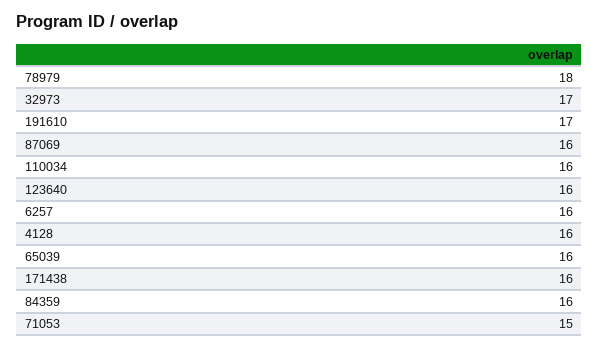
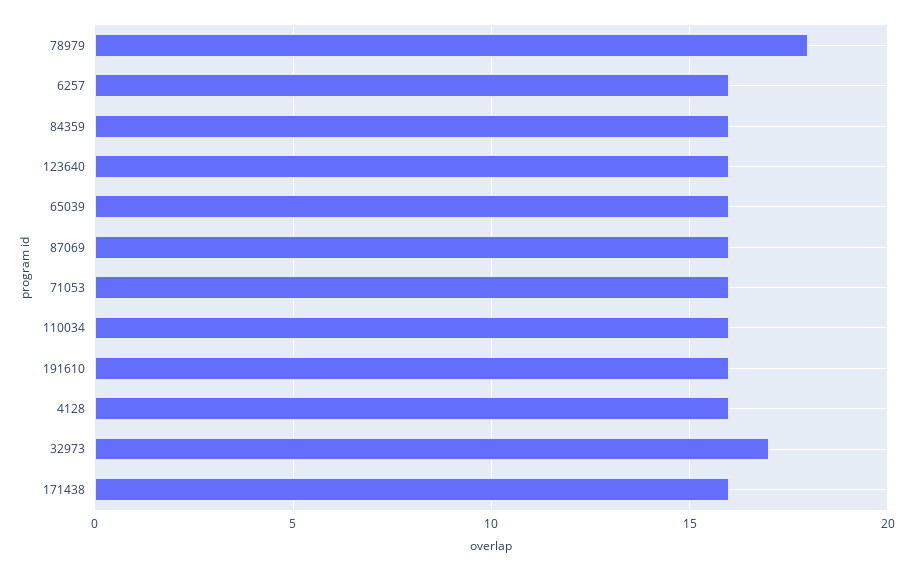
191610: 17 -> 16
71053: 15 -> 16

